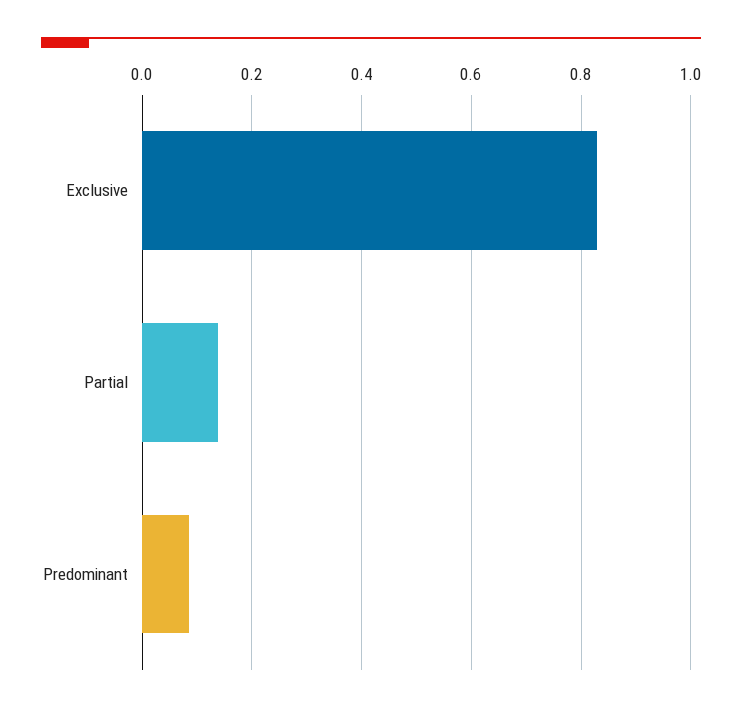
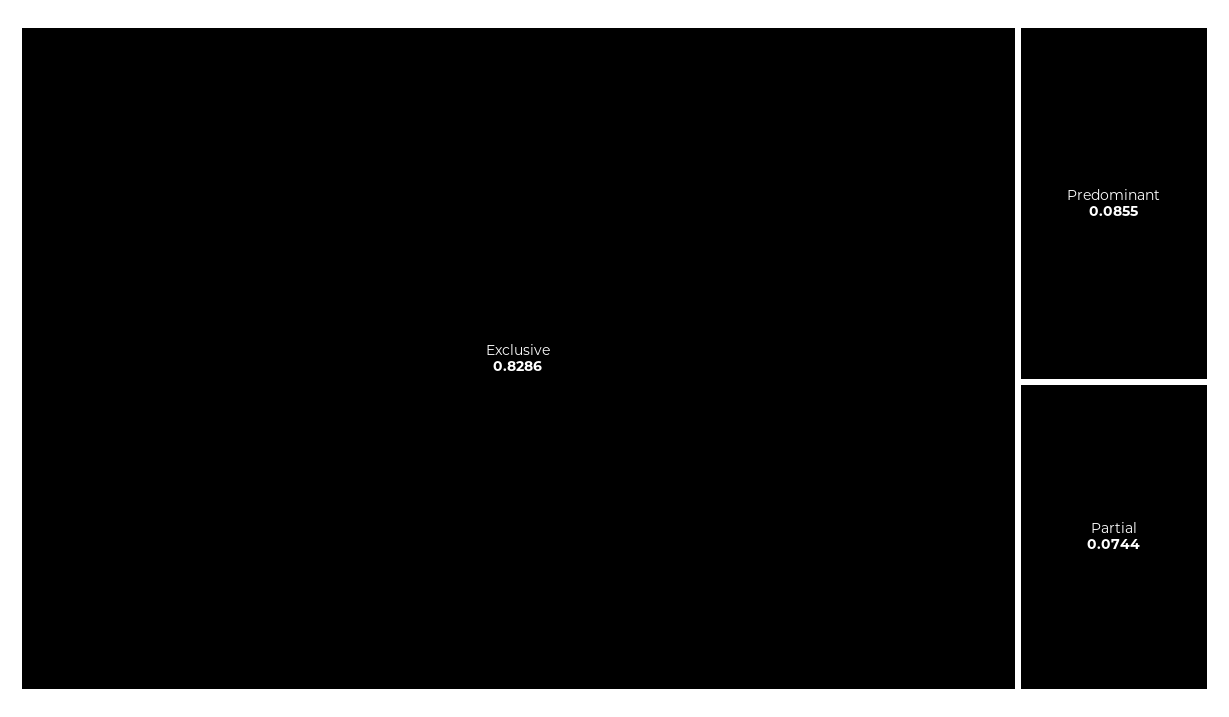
Partial: 0.14 -> 0.0744

